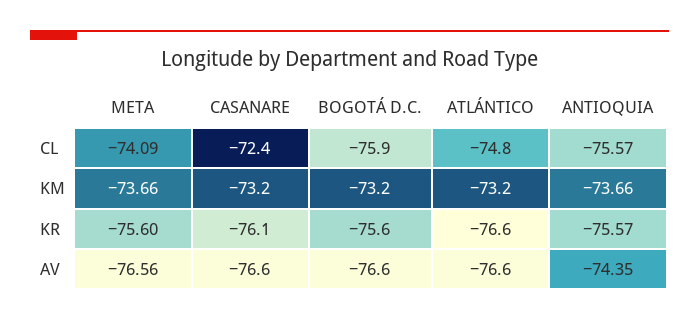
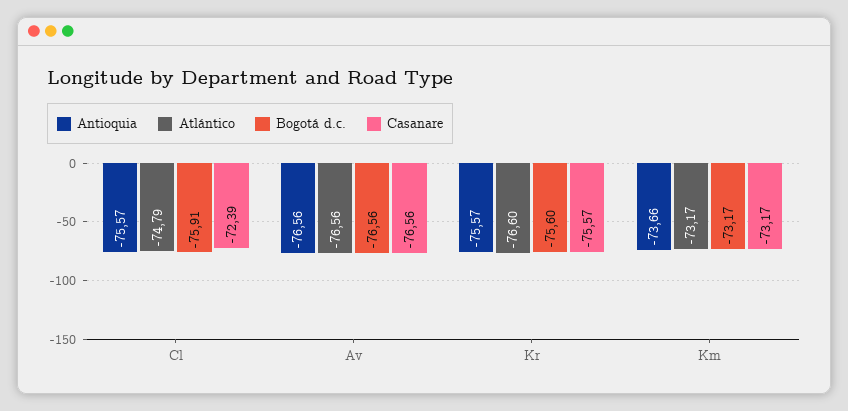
META, CL: -74.09 -> none
META, KM: -73.66 -> none
META, KR: -75.6 -> none
CASANARE, KR: -76.1 -> -75.57
META, AV: -76.56 -> none
ANTIOQUIA, AV: -74.35 -> -76.56

